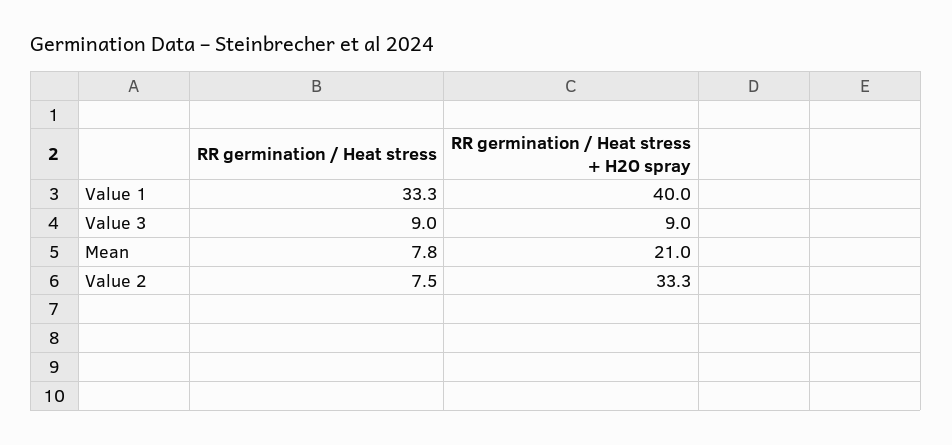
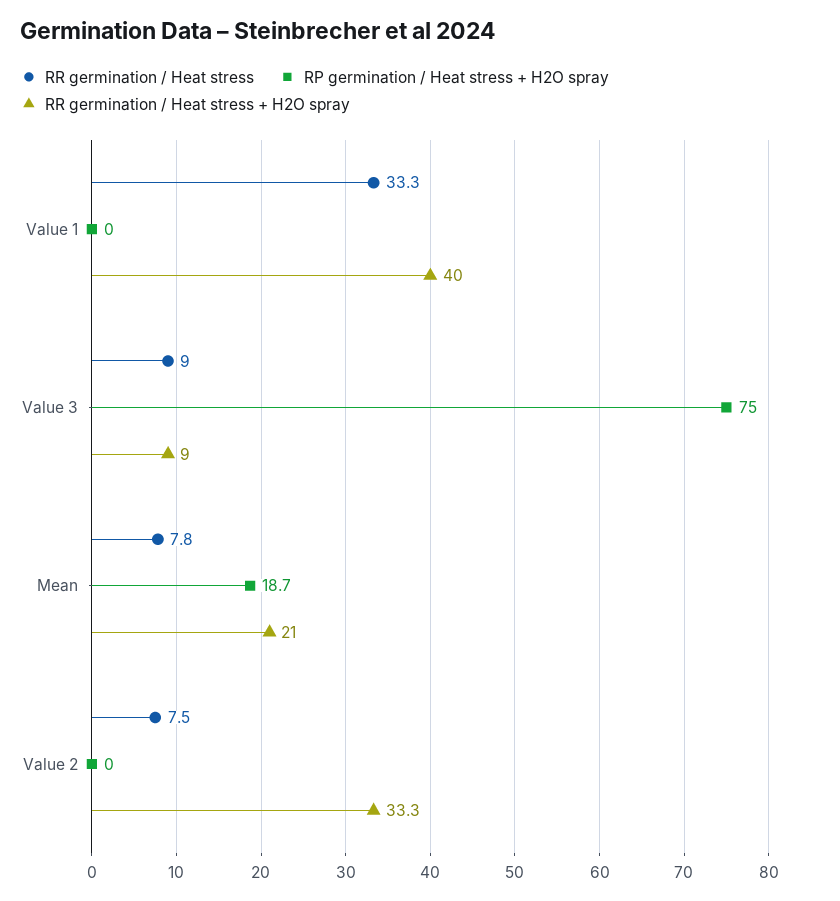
RP germination / Heat stress + H2O spray, Value 1: none -> 0
RP germination / Heat stress + H2O spray, Value 3: none -> 75
RP germination / Heat stress + H2O spray, Mean: none -> 18.7
RP germination / Heat stress + H2O spray, Value 2: none -> 0

